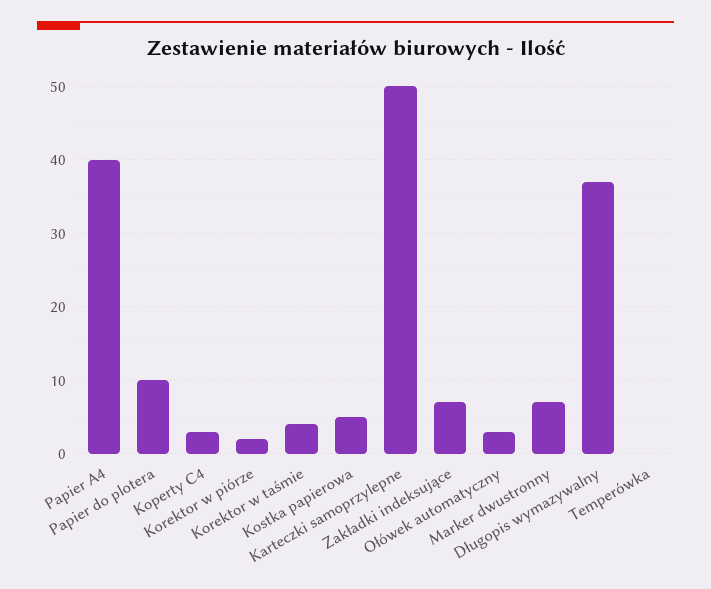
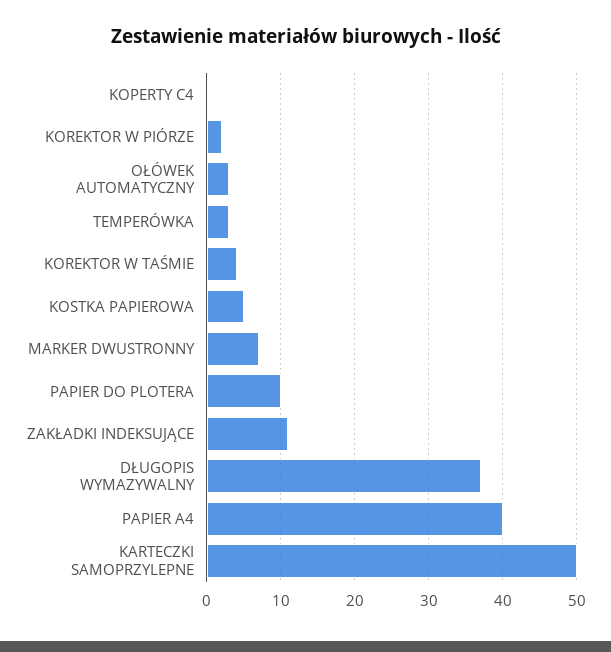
Koperty C4: 3 -> 0
Zakładki indeksujące: 7 -> 11
Temperówka: 0 -> 3

